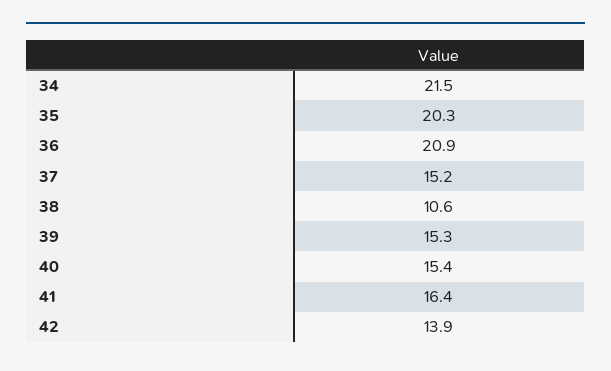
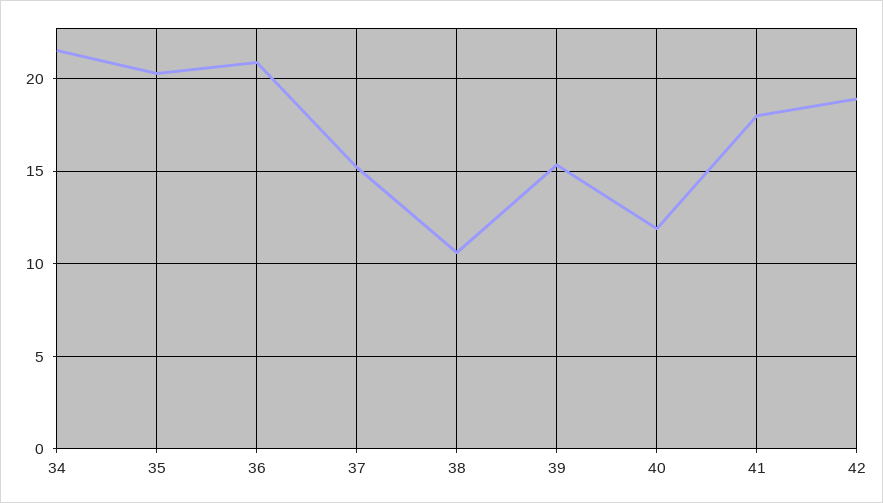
40: 15.4 -> 12
41: 16.4 -> 18
42: 13.9 -> 19

